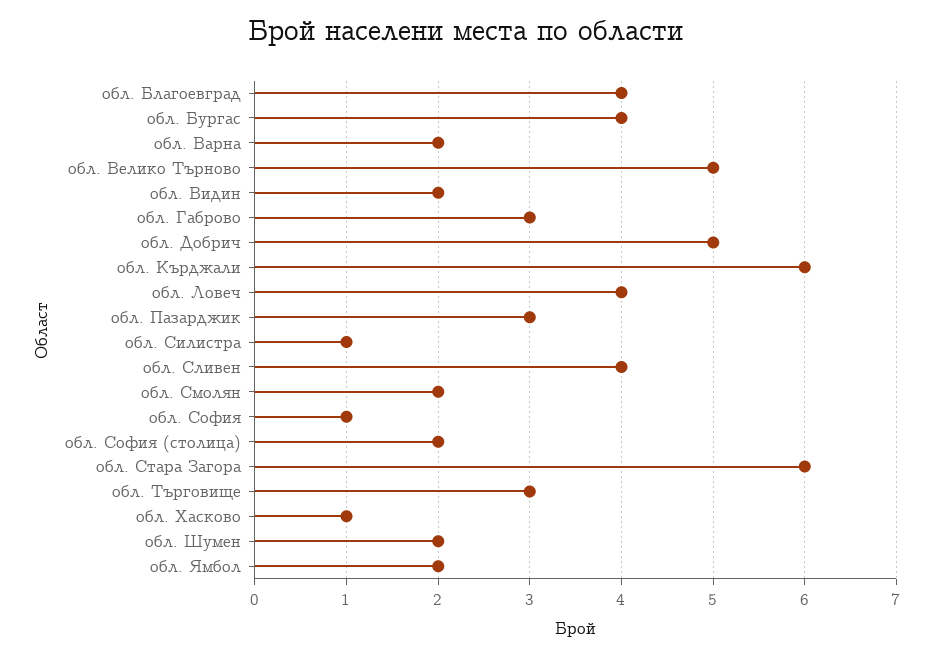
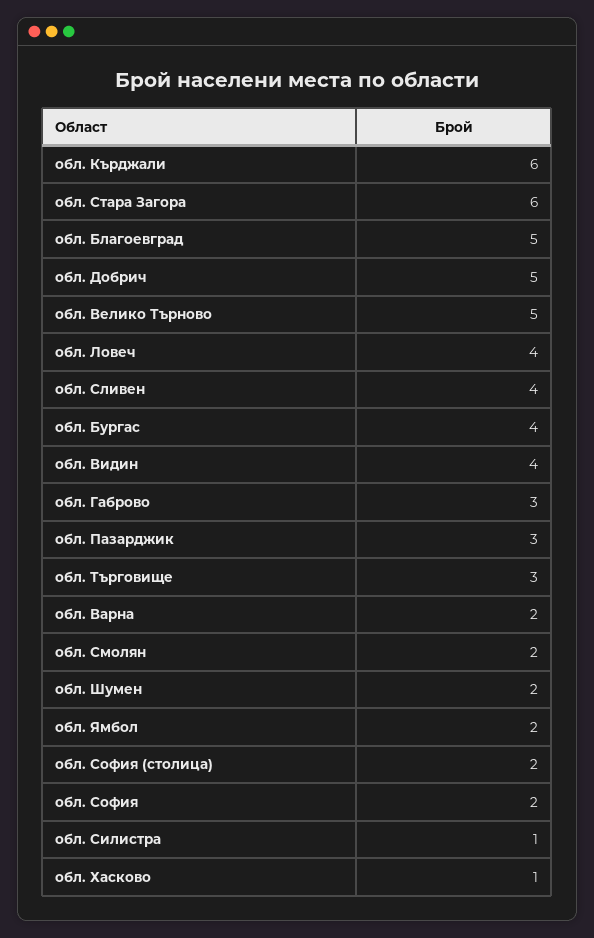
обл. Благоевград: 4 -> 5
обл. Видин: 2 -> 4
обл. София: 1 -> 2

